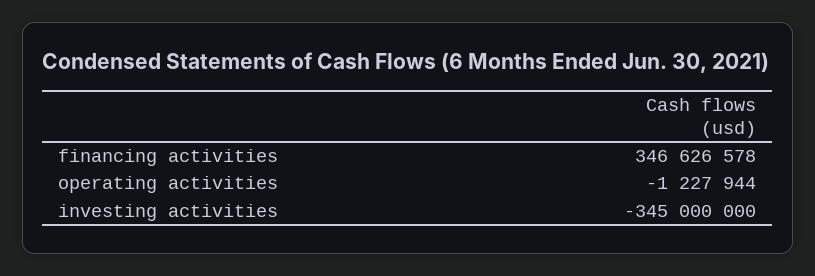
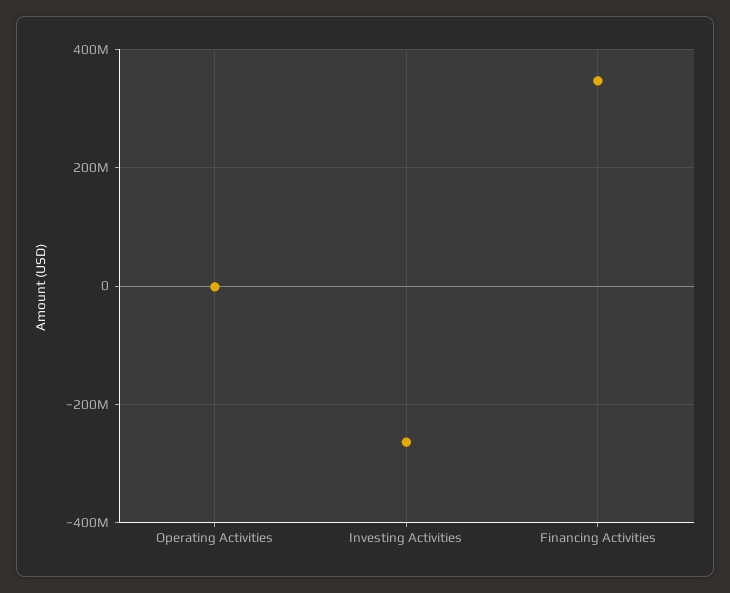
investing activities: -345000000 -> -260000000

